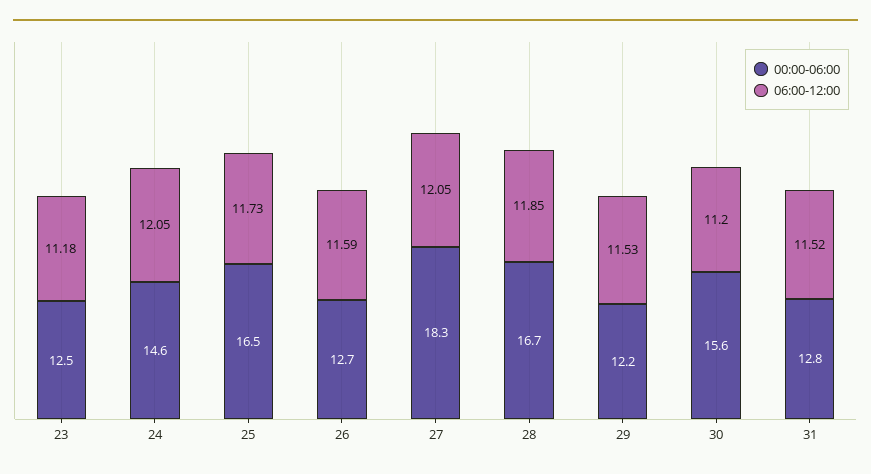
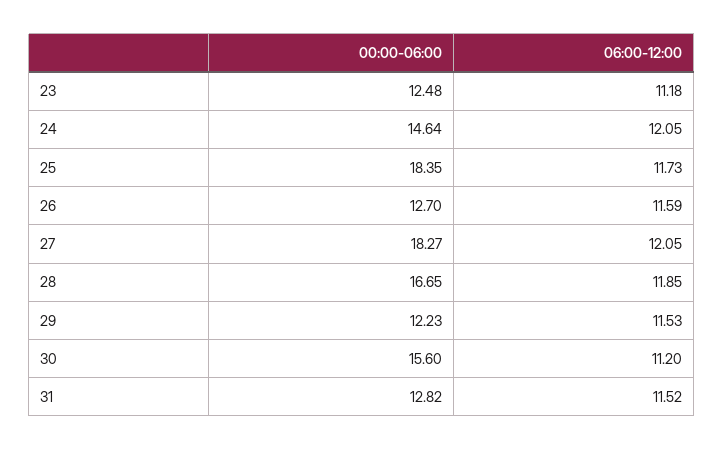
00:00-06:00, 25: 16.5 -> 18.35

